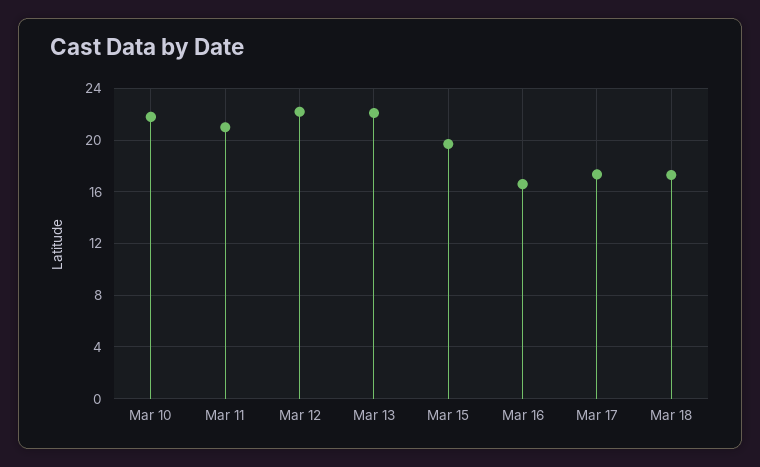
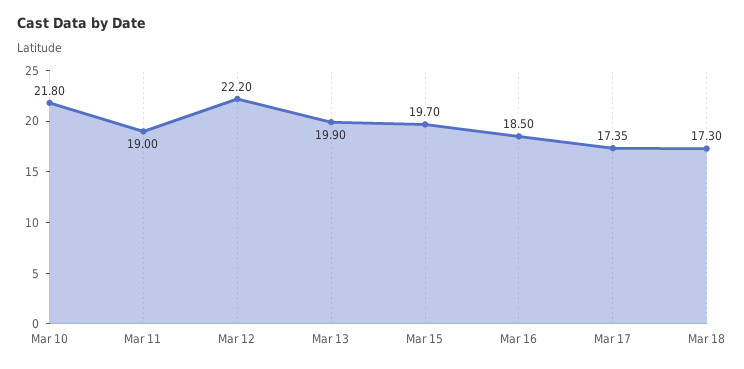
Mar 11: 21 -> 19
Mar 13: 22 -> 19.9
Mar 16: 16.5 -> 18.5

